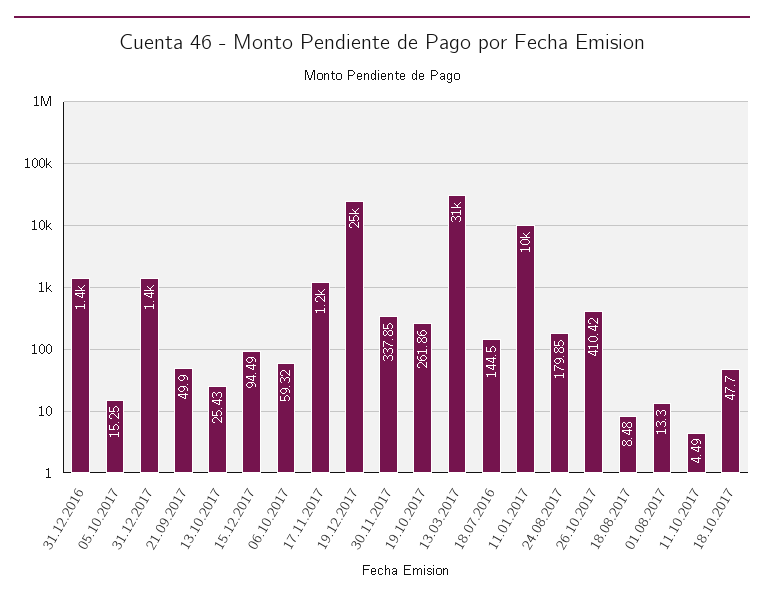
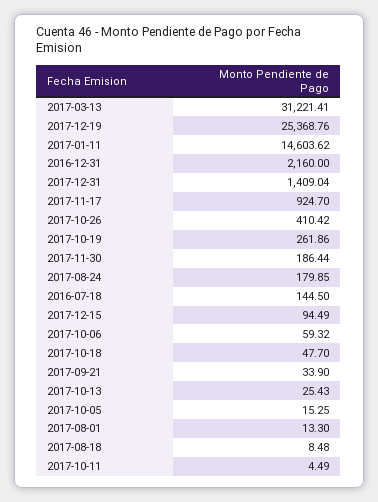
31.12.2016: 1400 -> 2160
21.09.2017: 49.9 -> 33.9
17.11.2017: 1200 -> 924.7
30.11.2017: 337.85 -> 186.44
11.01.2017: 10000 -> 14603.62

